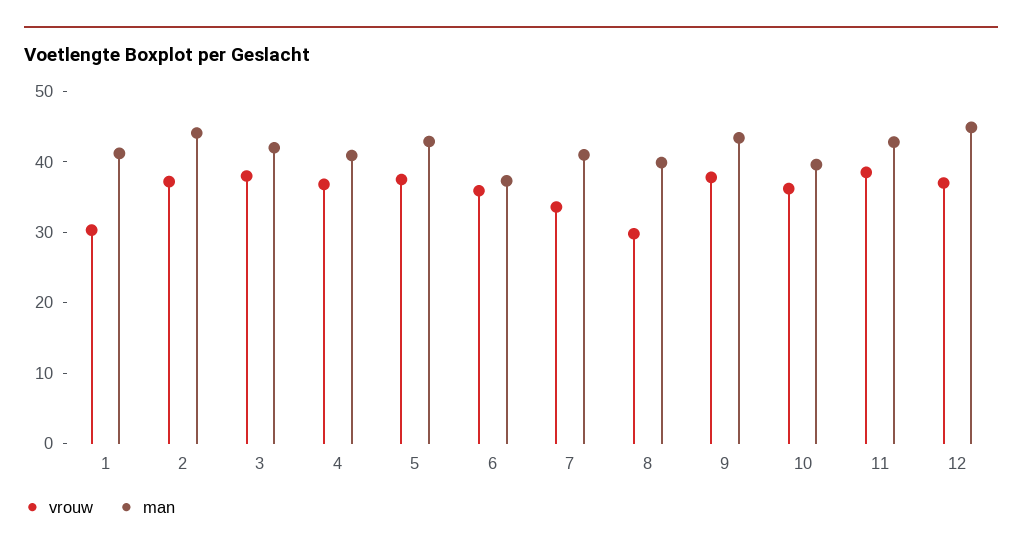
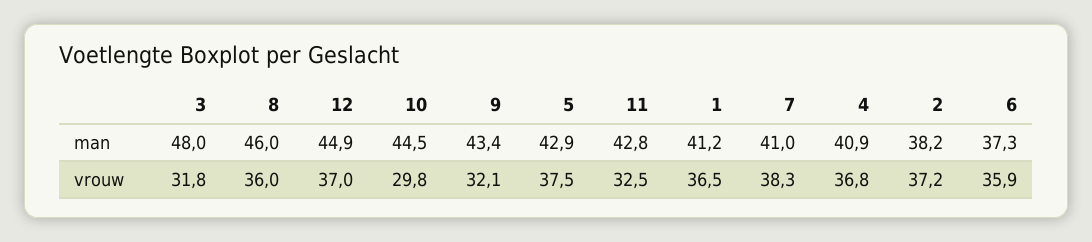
vrouw, 1: 30 -> 36.5
man, 2: 44 -> 38.2
vrouw, 3: 38 -> 31.8
man, 3: 42 -> 48
vrouw, 7: 34 -> 38.3
vrouw, 8: 30 -> 36
man, 8: 40 -> 46
vrouw, 9: 38 -> 32.1
vrouw, 10: 36 -> 29.8
man, 10: 40 -> 44.5
vrouw, 11: 38 -> 32.5

